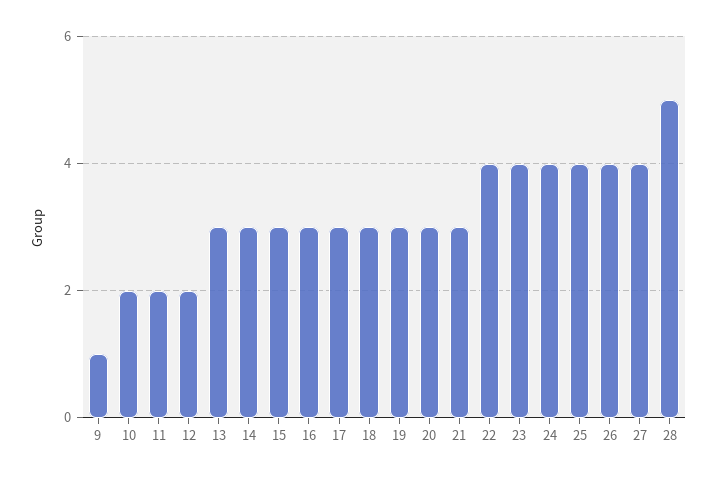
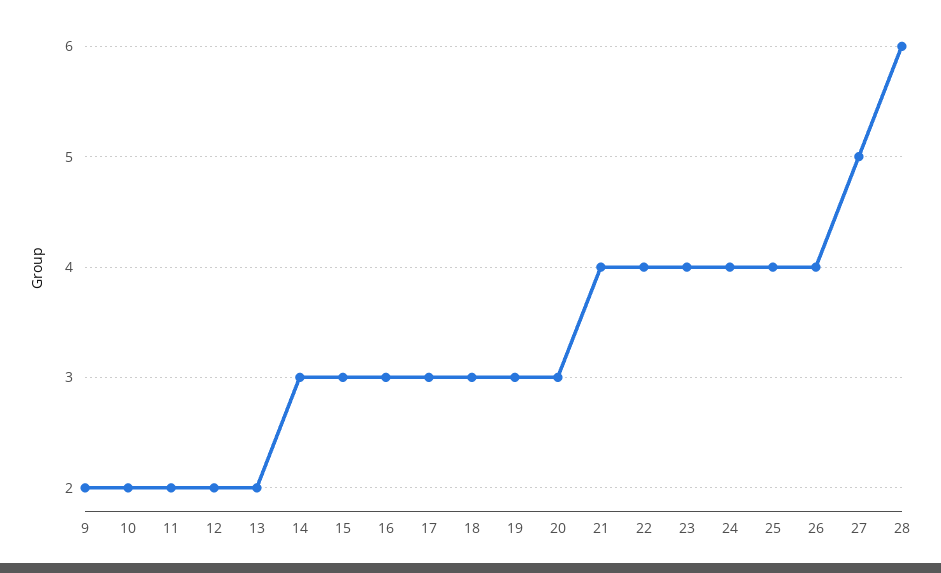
9: 1 -> 2
13: 3 -> 2
21: 3 -> 4
27: 4 -> 5
28: 5 -> 6

